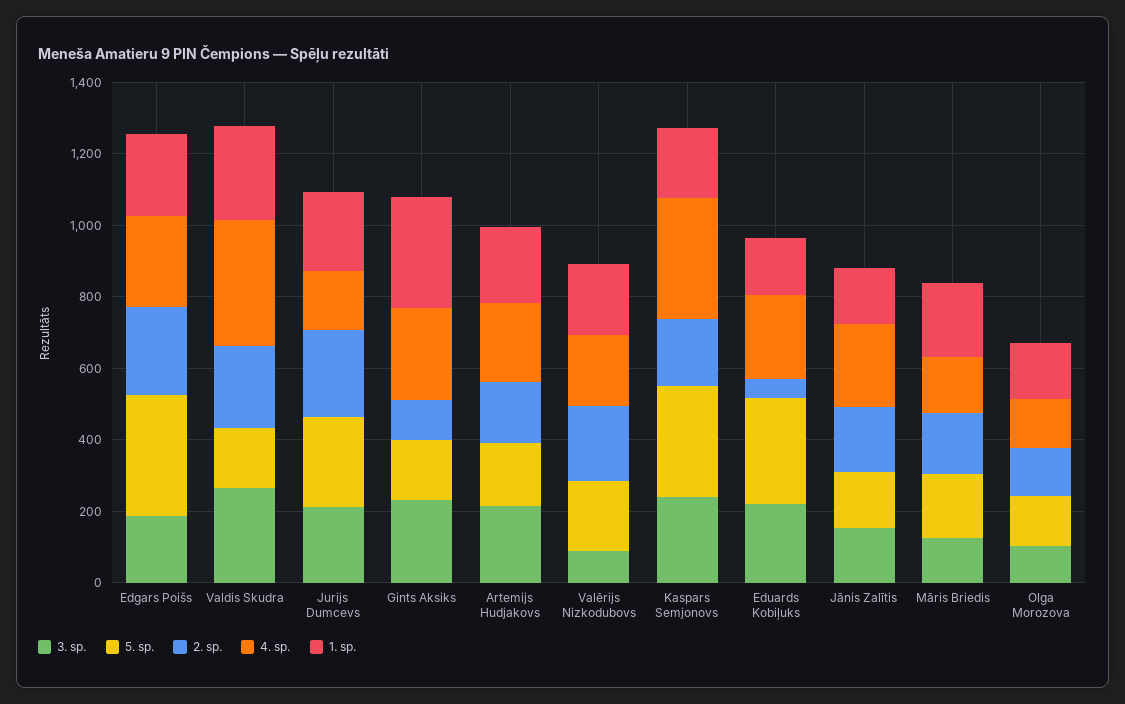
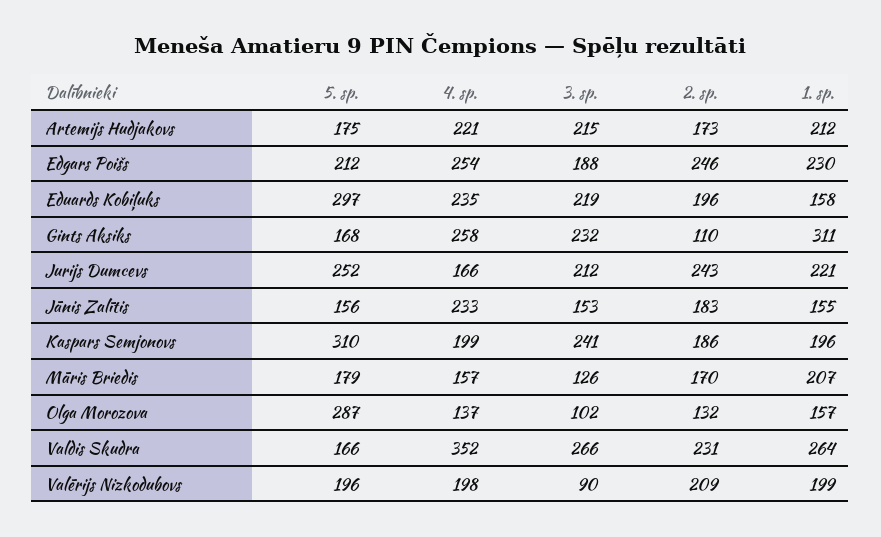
5. sp., Edgars Poišs: 350 -> 212
4. sp., Kaspars Semjonovs: 350 -> 199
2. sp., Eduards Kobiļuks: 50 -> 196
5. sp., Olga Morozova: 150 -> 287

